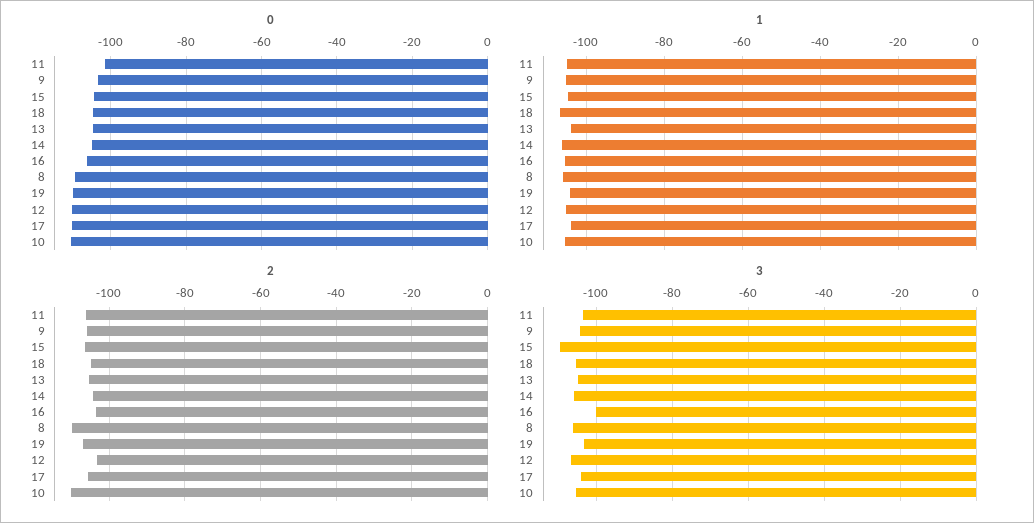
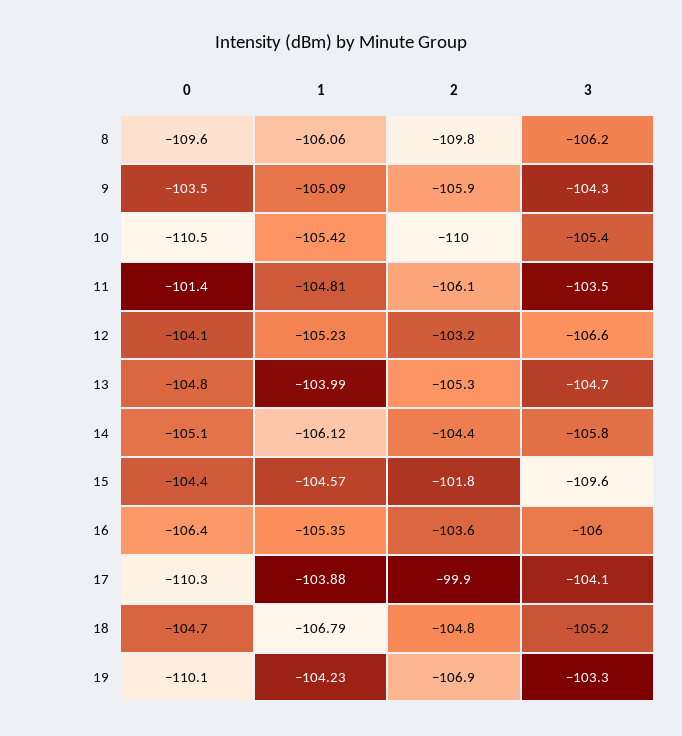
0, 12: -110 -> -104.1
2, 15: -106 -> -101.8
2, 17: -106 -> -99.9
3, 16: -100 -> -106

